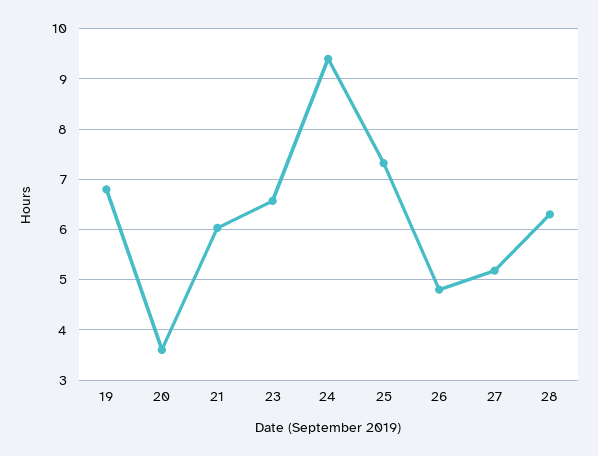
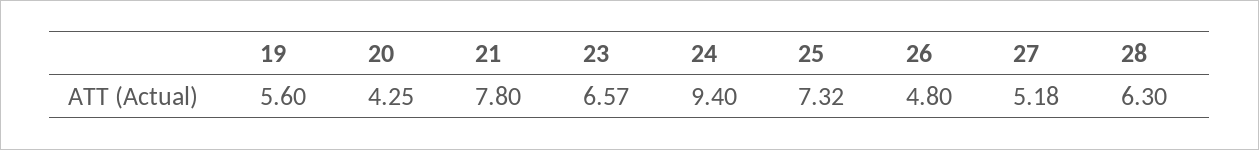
19: 6.8 -> 5.6
20: 3.6 -> 4.25
21: 6 -> 7.8

